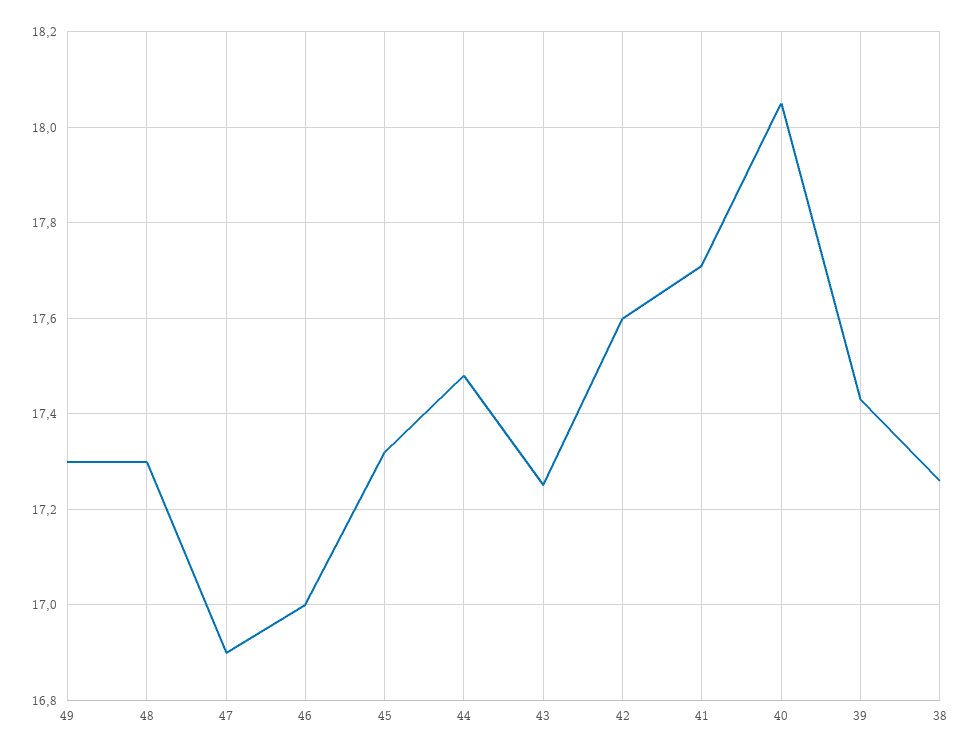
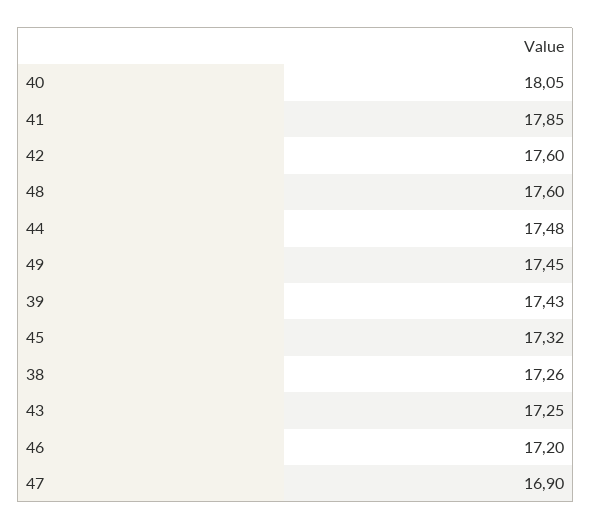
49: 17.3 -> 17.45
48: 17.3 -> 17.6
46: 17 -> 17.2
41: 17.7 -> 17.85

